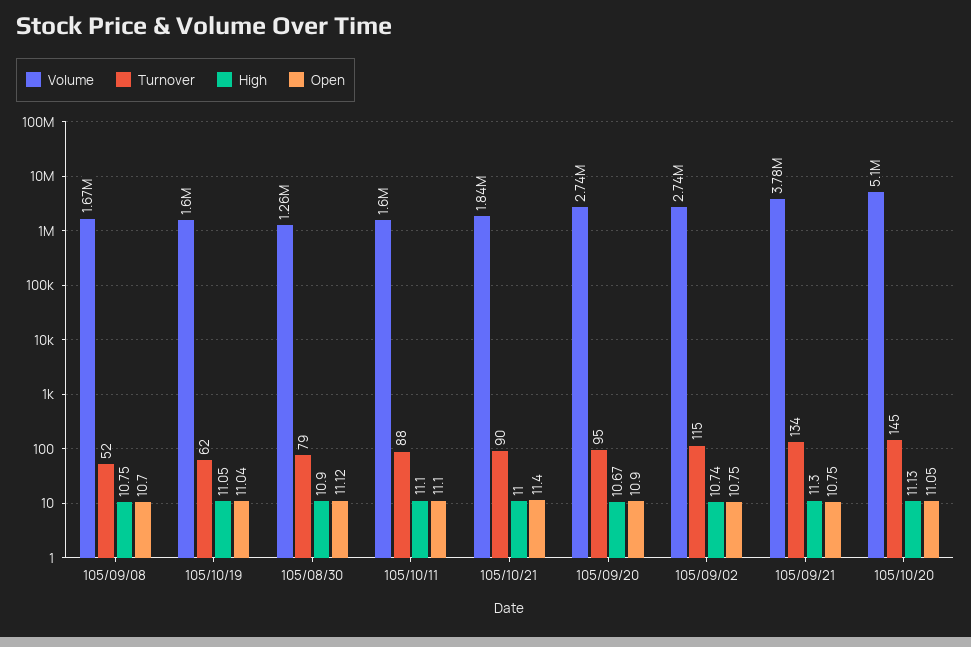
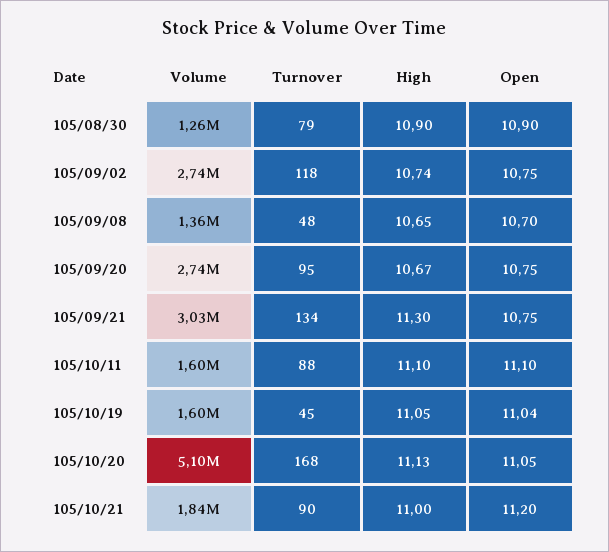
Volume, 105/09/08: 1670000 -> 1360000
Turnover, 105/09/08: 52 -> 48
High, 105/09/08: 10.75 -> 10.65
Turnover, 105/10/19: 62 -> 45
Open, 105/08/30: 11.12 -> 10.9
Open, 105/10/21: 11.4 -> 11.2
Open, 105/09/20: 10.9 -> 10.75
Turnover, 105/09/02: 115 -> 118
Volume, 105/09/21: 3780000 -> 3030000
Turnover, 105/10/20: 145 -> 168

